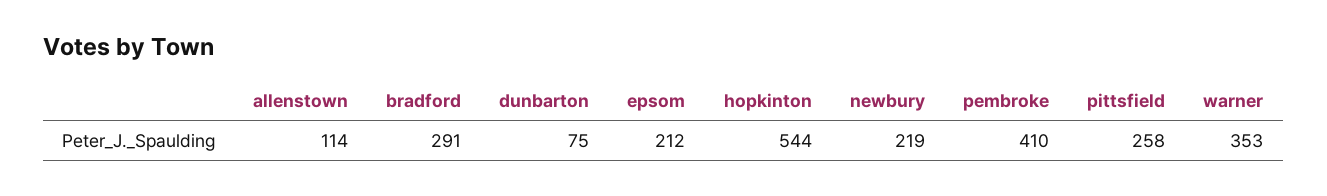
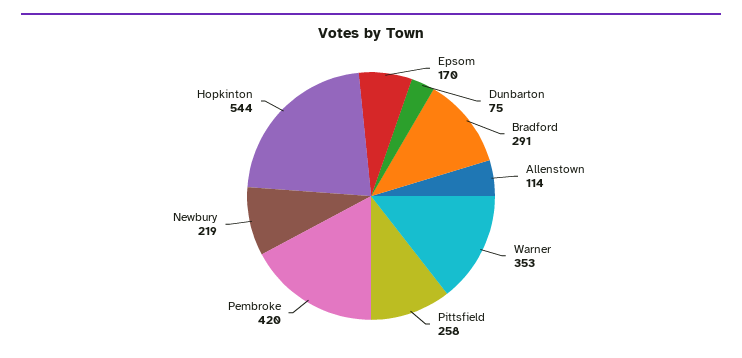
epsom: 212 -> 170
pembroke: 410 -> 420

